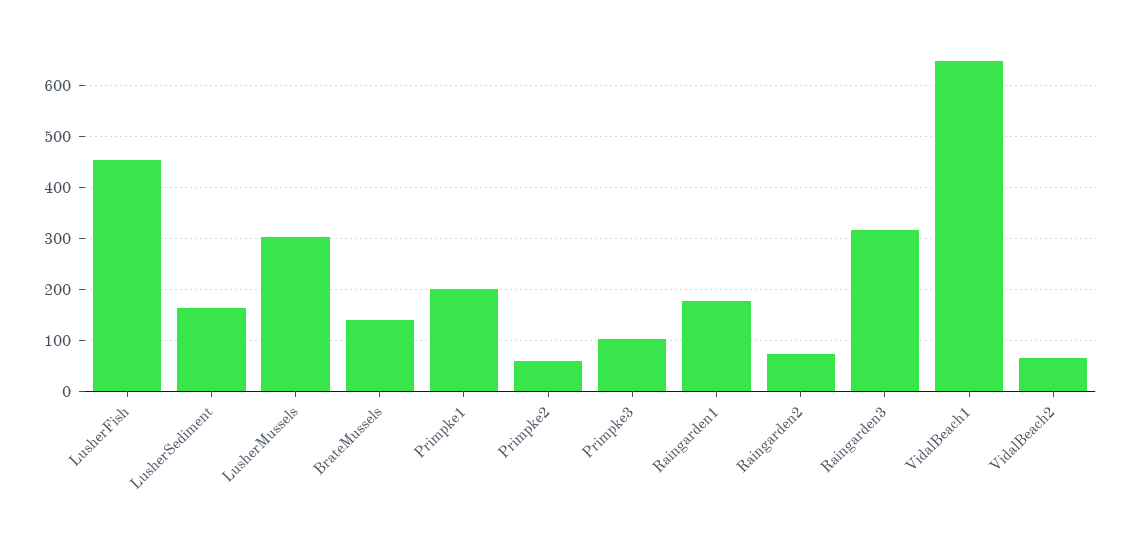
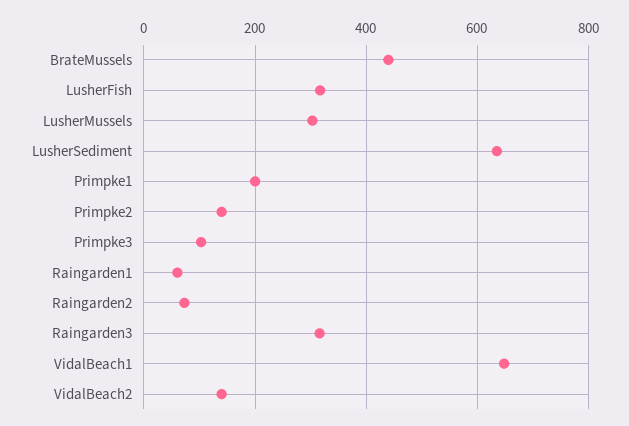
LusherFish: 460 -> 320
LusherSediment: 160 -> 640
BrateMussels: 140 -> 440
Primpke2: 60 -> 140
Raingarden1: 180 -> 60
VidalBeach2: 60 -> 140

